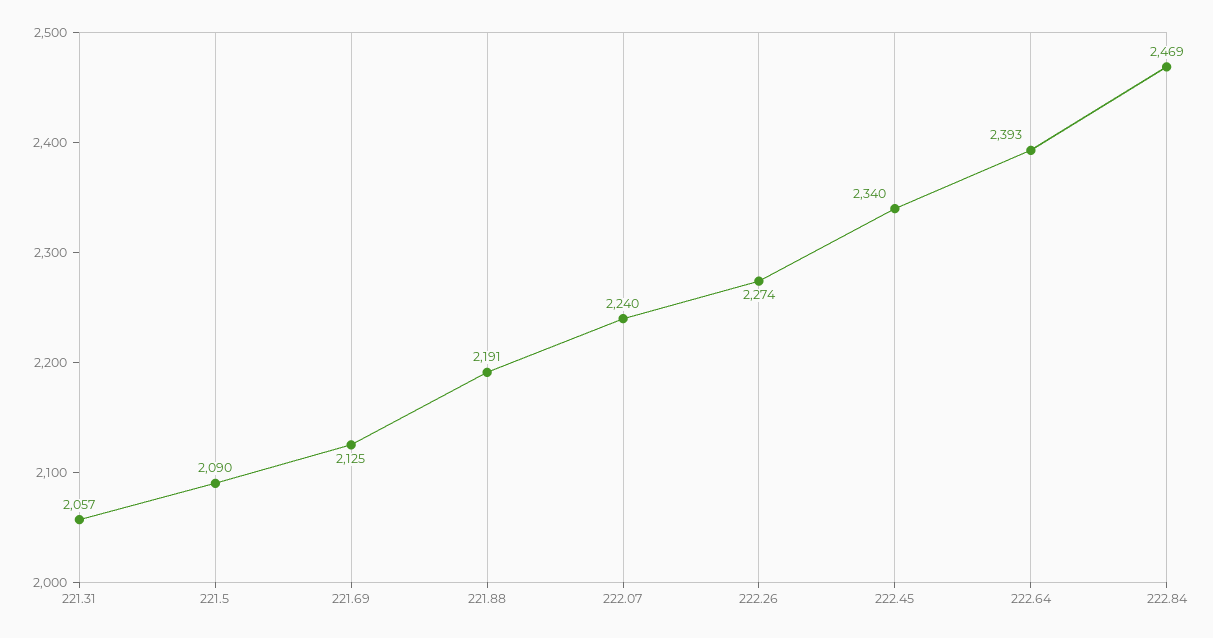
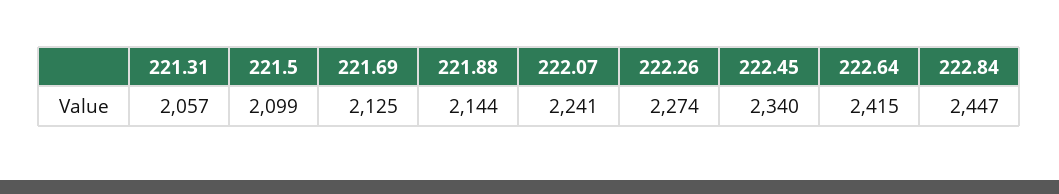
221.5: 2090 -> 2099
221.88: 2191 -> 2144
222.07: 2240 -> 2241
222.64: 2393 -> 2415
222.84: 2469 -> 2447

